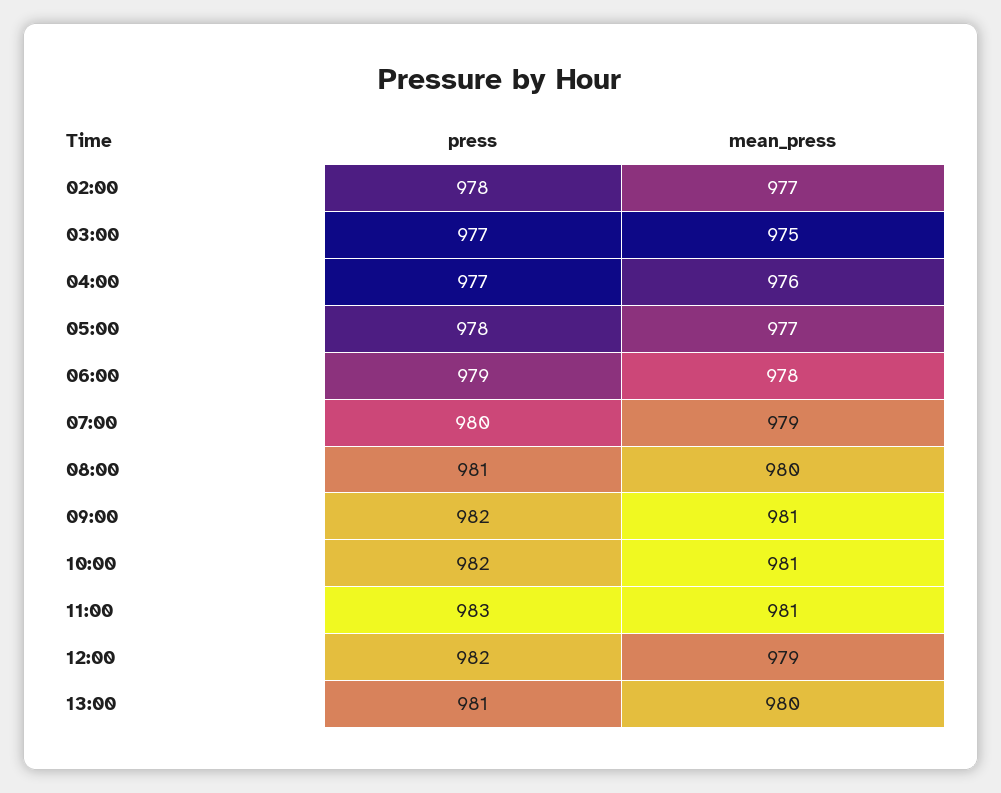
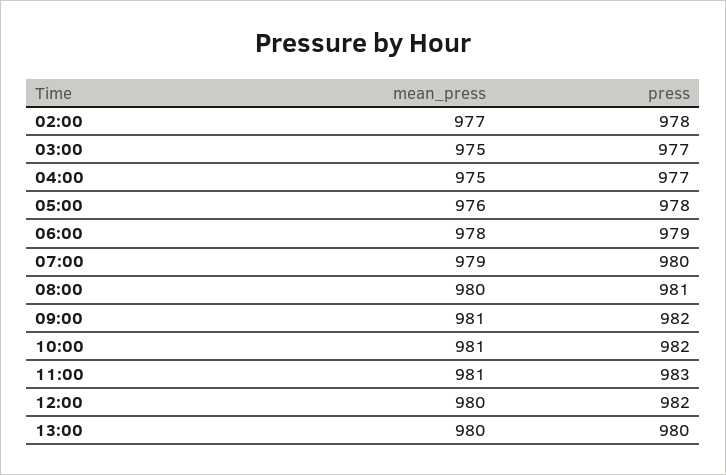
mean_press, 04:00: 976 -> 975
mean_press, 05:00: 977 -> 976
mean_press, 12:00: 979 -> 980
press, 13:00: 981 -> 980

